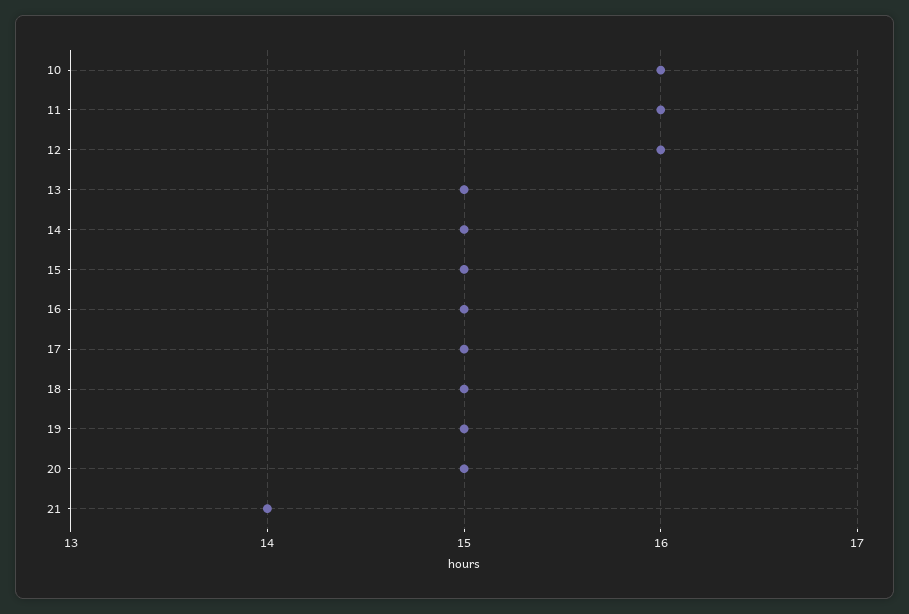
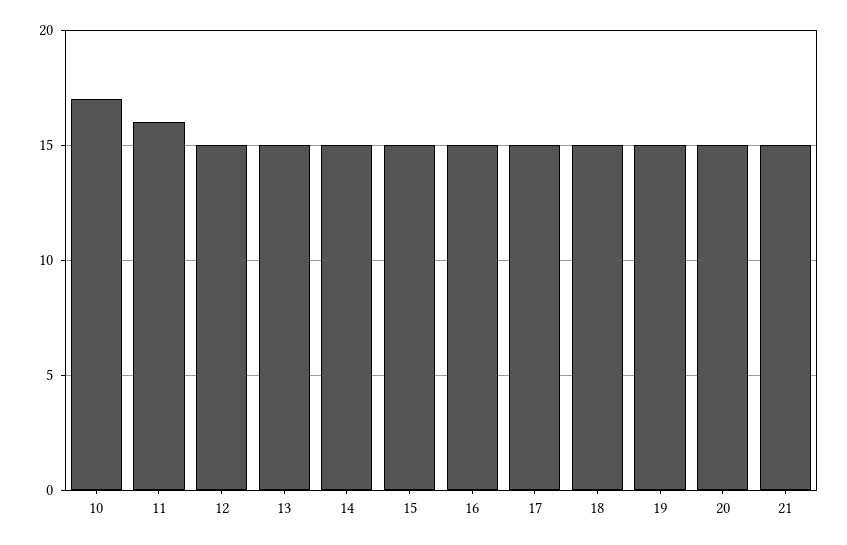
10: 16 -> 17
12: 16 -> 15
21: 14 -> 15

